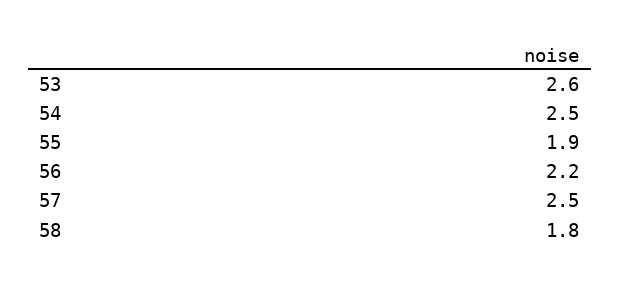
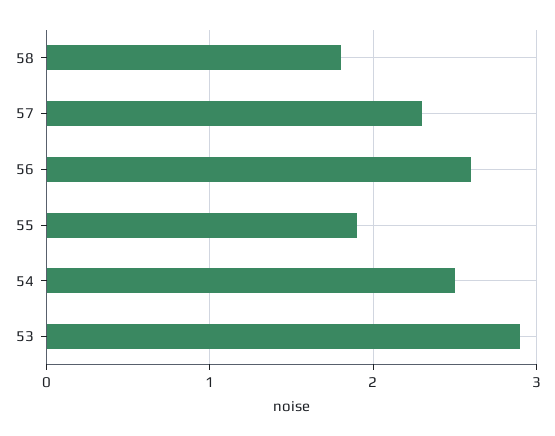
53: 2.6 -> 2.9
56: 2.2 -> 2.6
57: 2.5 -> 2.3

